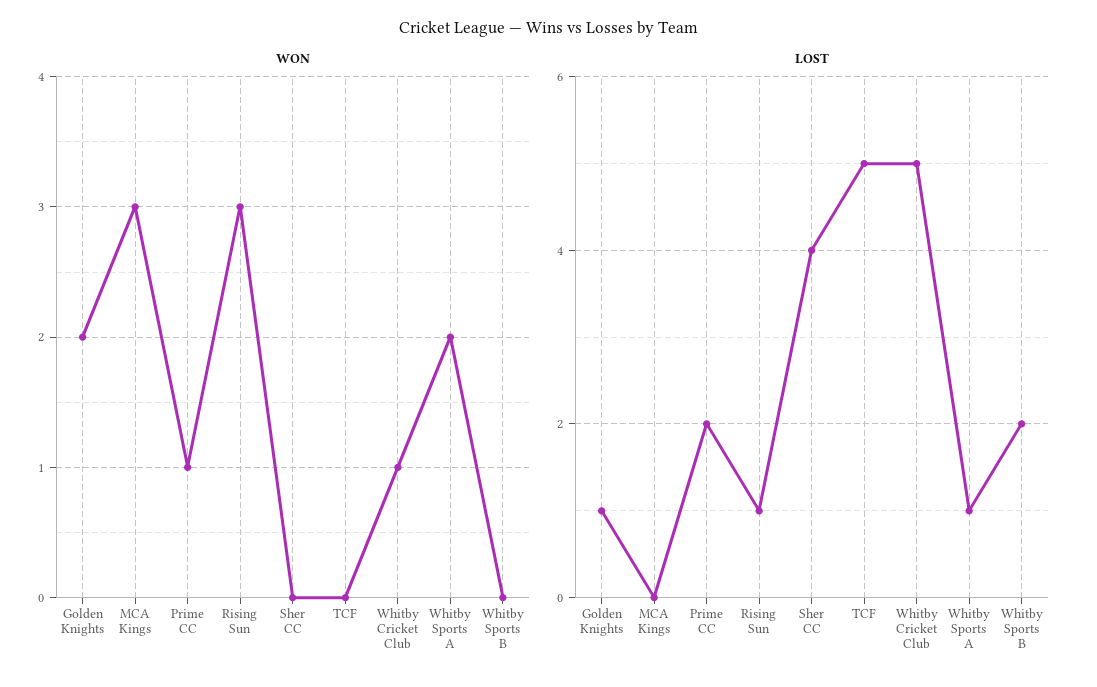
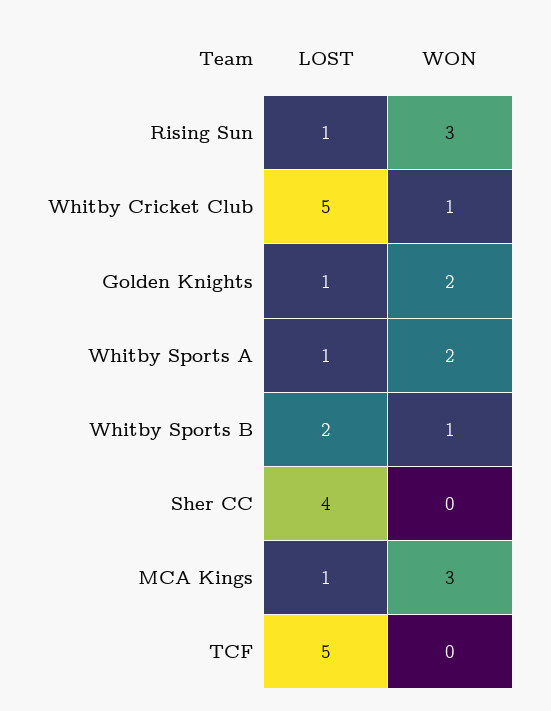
WON, Prime CC: 1 -> none
WON, Whitby Sports B: 0 -> 1
LOST, MCA Kings: 0 -> 1
LOST, Prime CC: 2 -> none

